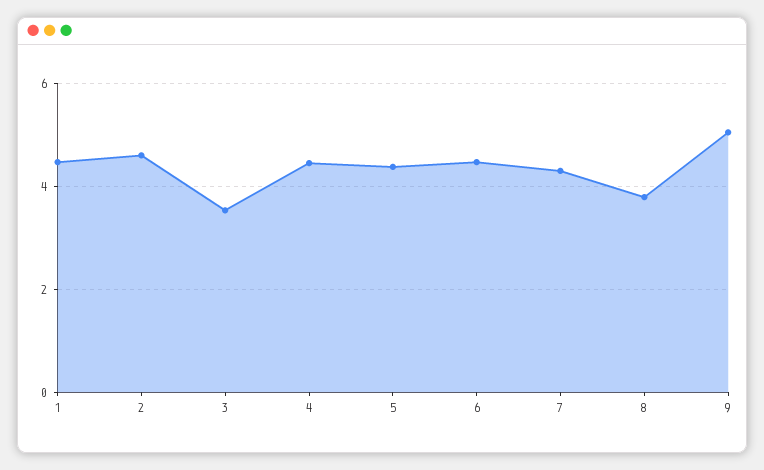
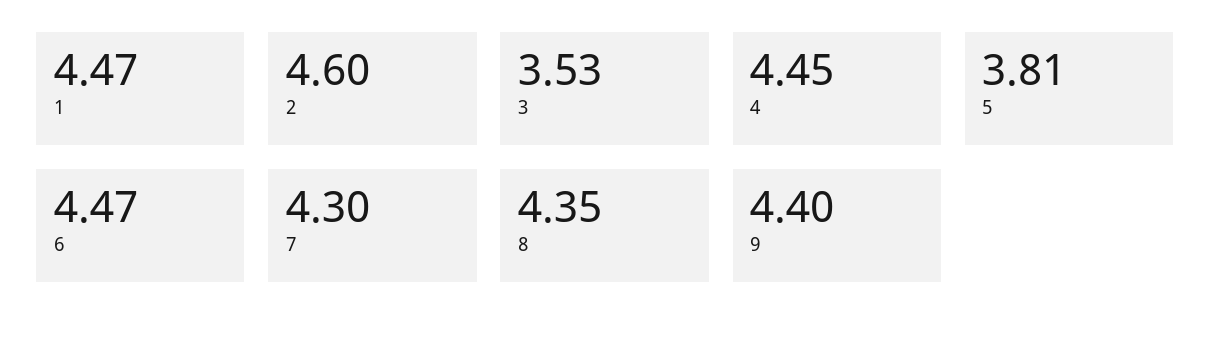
5: 4.4 -> 3.81
8: 3.8 -> 4.35
9: 5 -> 4.4

